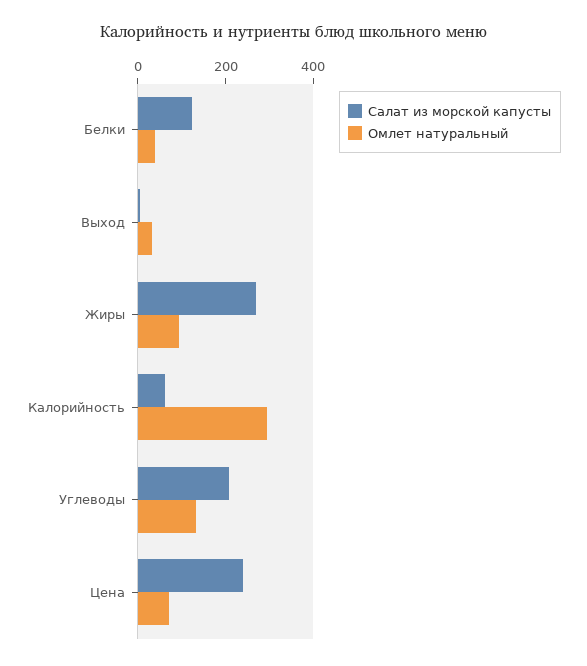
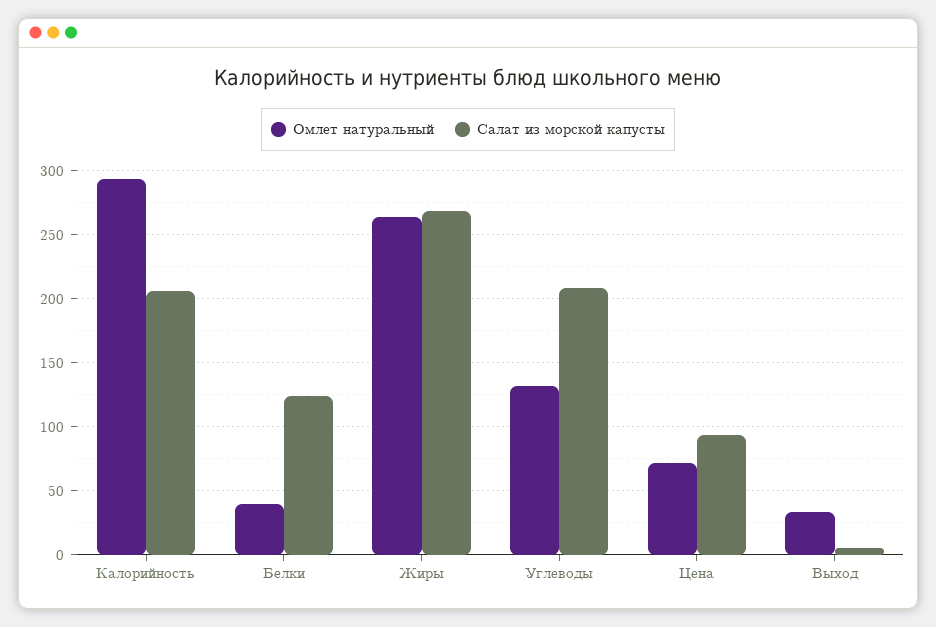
Омлет натуральный, Жиры: 100 -> 265
Салат из морской капусты, Калорийность: 50 -> 205
Салат из морской капусты, Цена: 250 -> 95

